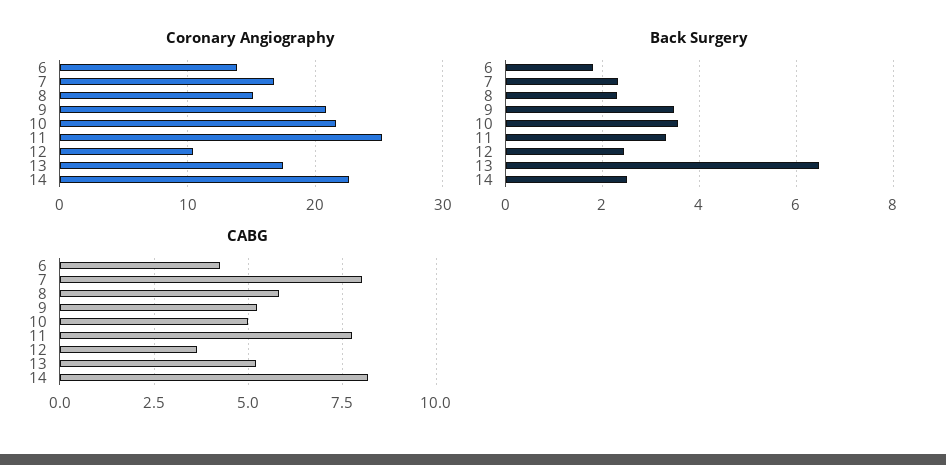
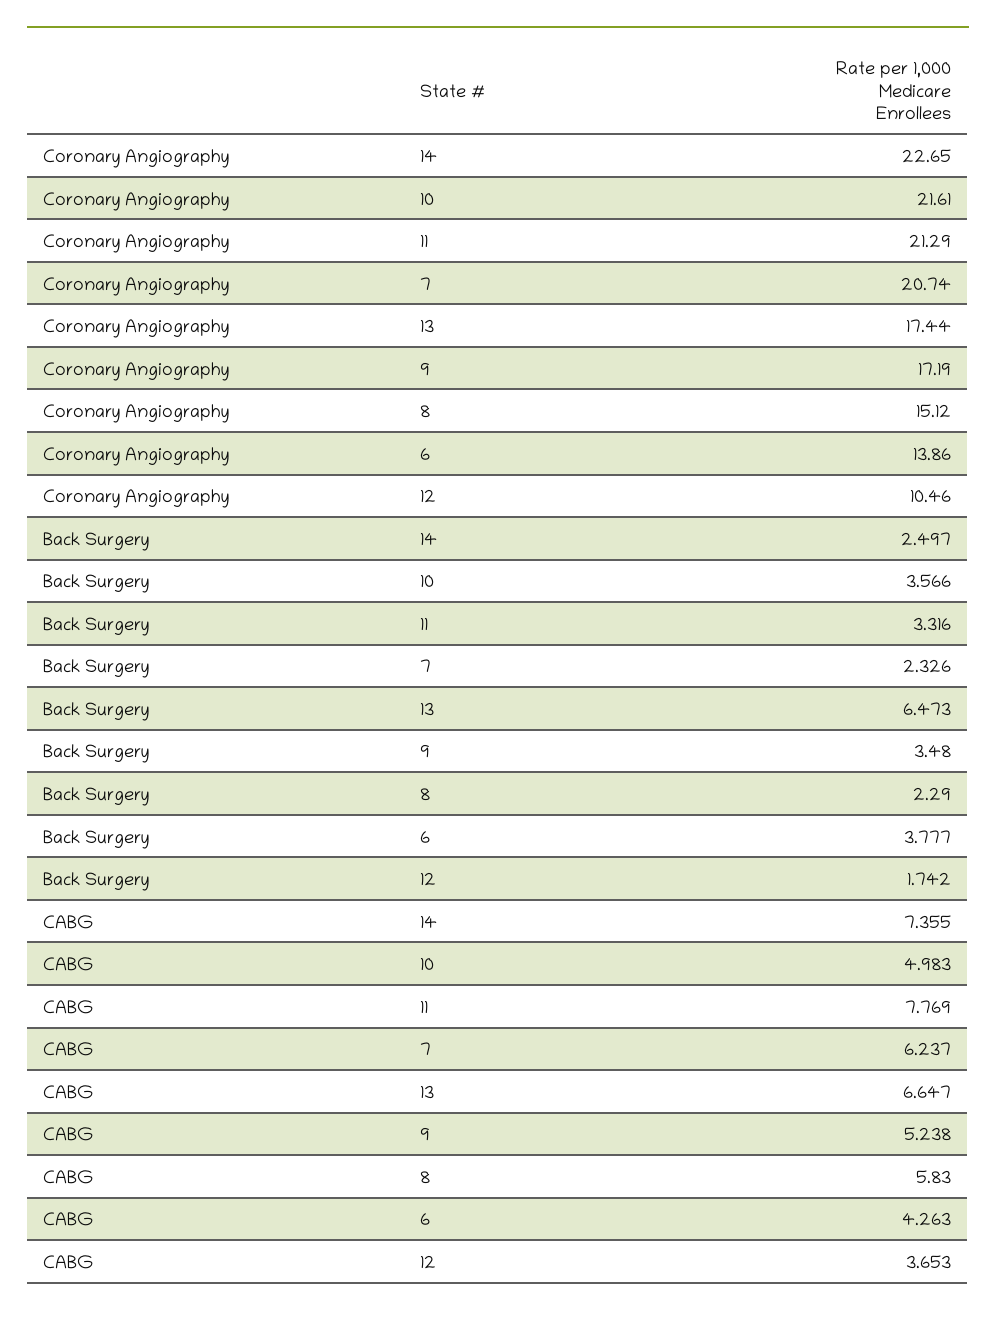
Coronary Angiography, 7: 17 -> 20.74
Coronary Angiography, 9: 21 -> 17.19
Coronary Angiography, 11: 25 -> 21.29
Back Surgery, 6: 1.8 -> 3.777
Back Surgery, 12: 2.4 -> 1.742
CABG, 7: 8 -> 6.237
CABG, 13: 5.25 -> 6.647
CABG, 14: 8.25 -> 7.355

